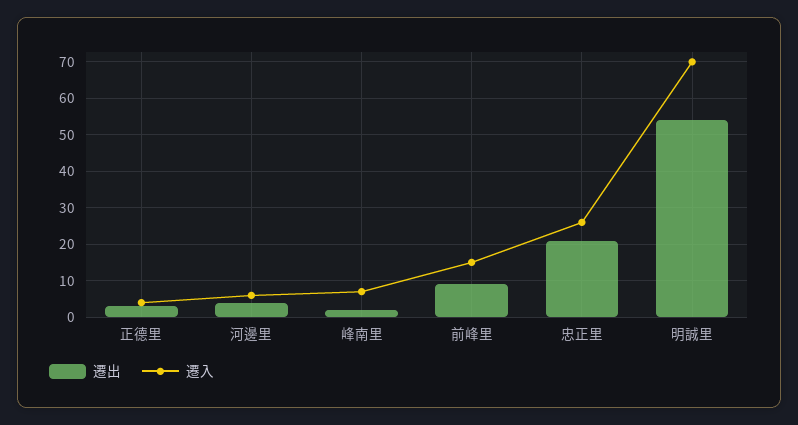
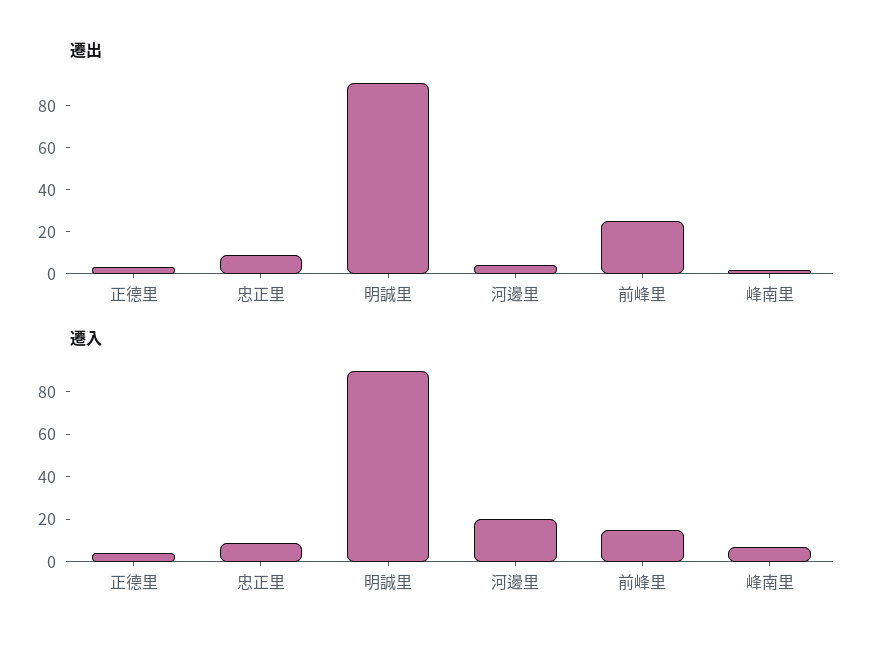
遷入, 河邊里: 5 -> 20
遷出, 前峰里: 10 -> 25
遷出, 忠正里: 20 -> 10
遷入, 忠正里: 25 -> 10
遷出, 明誠里: 55 -> 90
遷入, 明誠里: 70 -> 90

